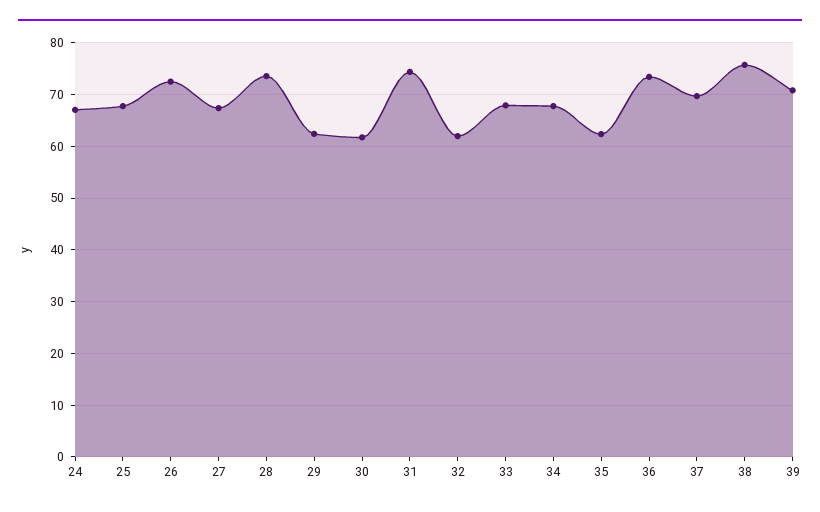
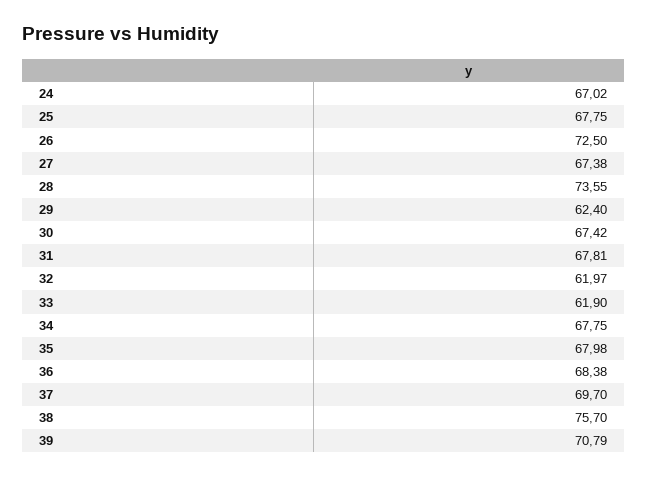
30: 62 -> 67.42
31: 74 -> 67.81
33: 68 -> 61.9
35: 62 -> 67.98
36: 74 -> 68.38

